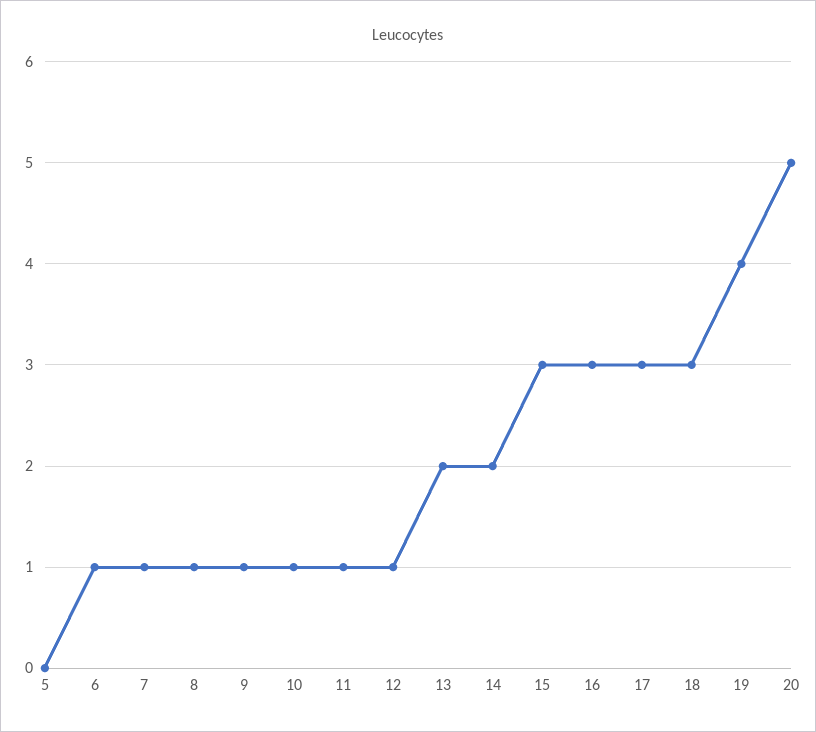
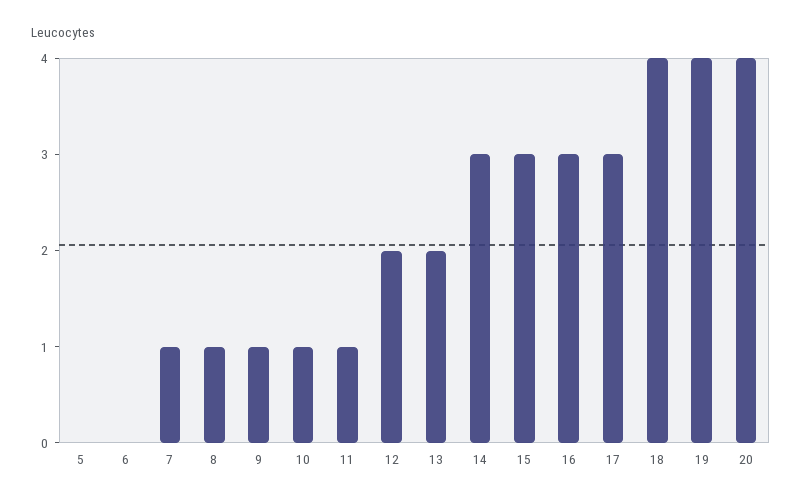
6: 1 -> 0
12: 1 -> 2
14: 2 -> 3
18: 3 -> 4
20: 5 -> 4

